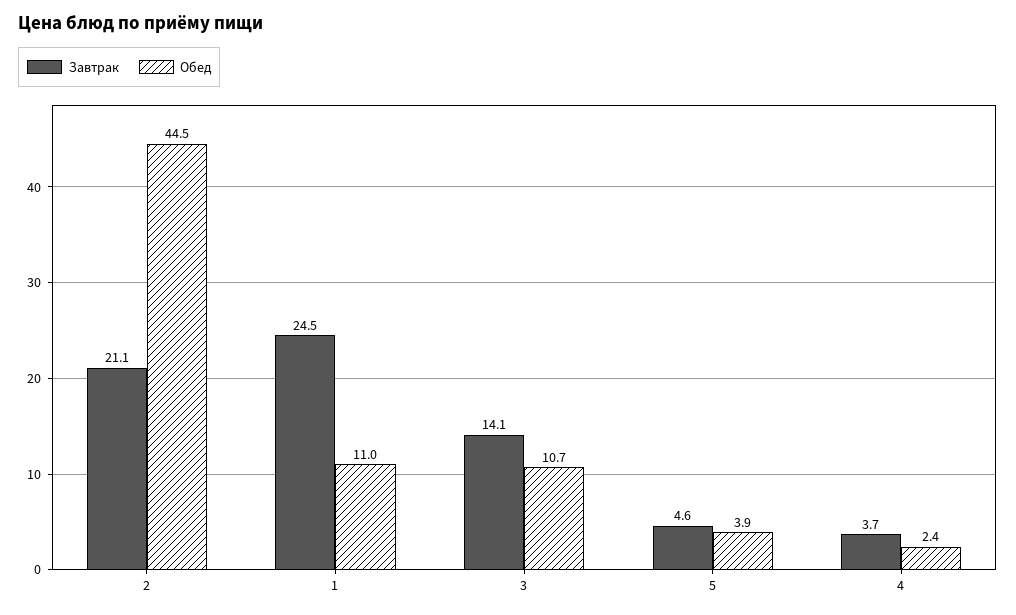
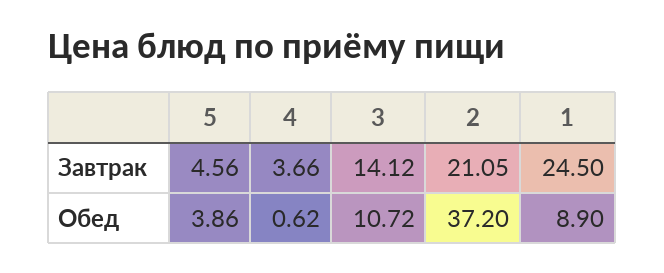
Обед, 2: 44.5 -> 37.2
Обед, 1: 11 -> 8.9
Обед, 4: 2.4 -> 0.62

